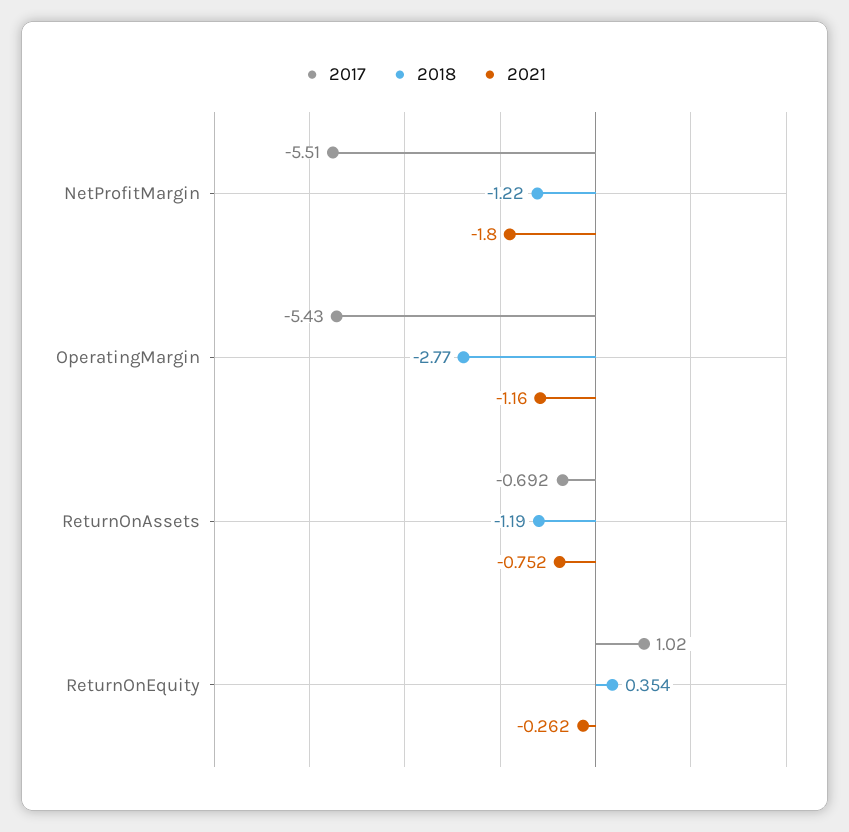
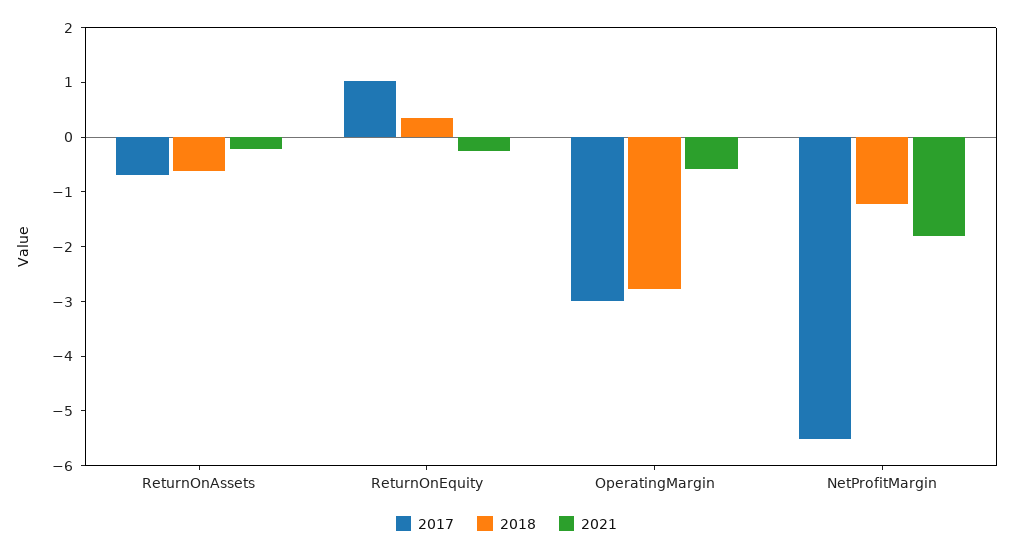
2017, OperatingMargin: -5.43 -> -3
2021, OperatingMargin: -1.16 -> -0.6
2018, ReturnOnAssets: -1.19 -> -0.6
2021, ReturnOnAssets: -0.752 -> -0.2

